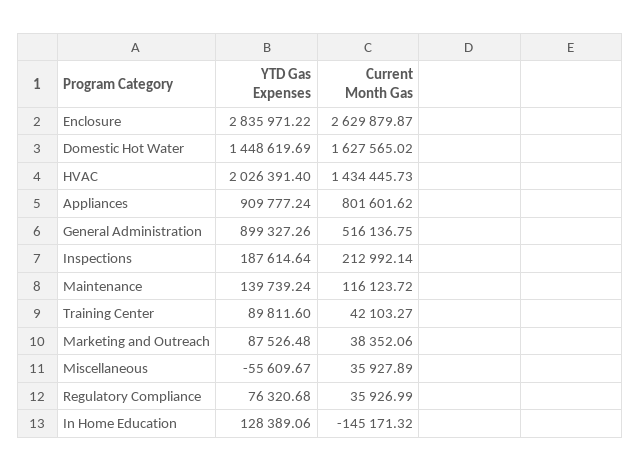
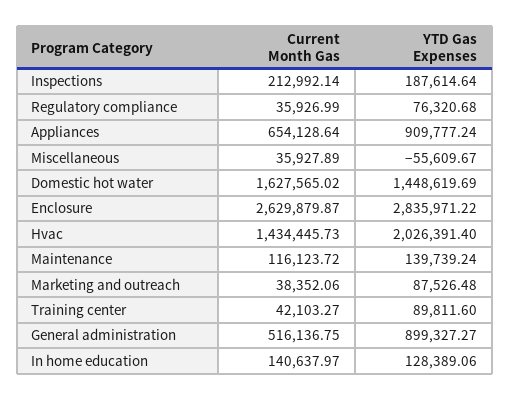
Current Month Gas, Appliances: 801601.62 -> 654128.64
YTD Gas Expenses, General Administration: 899327.26 -> 899327.27
Current Month Gas, In Home Education: -145171.32 -> 140637.97

